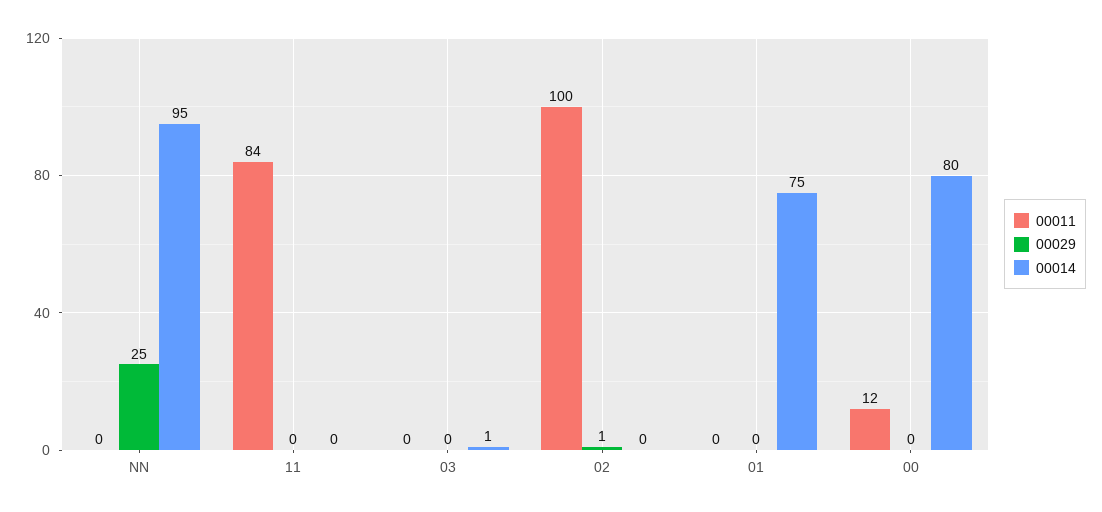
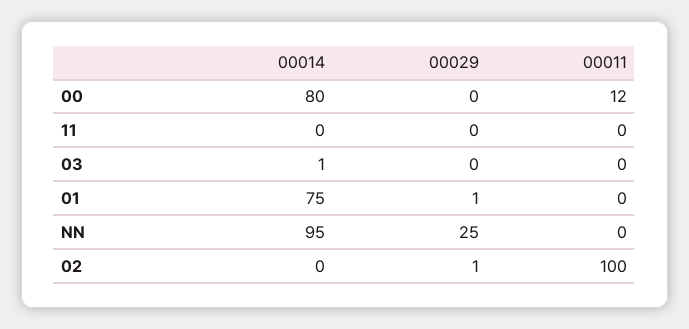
00011, 11: 84 -> 0
00029, 01: 0 -> 1

